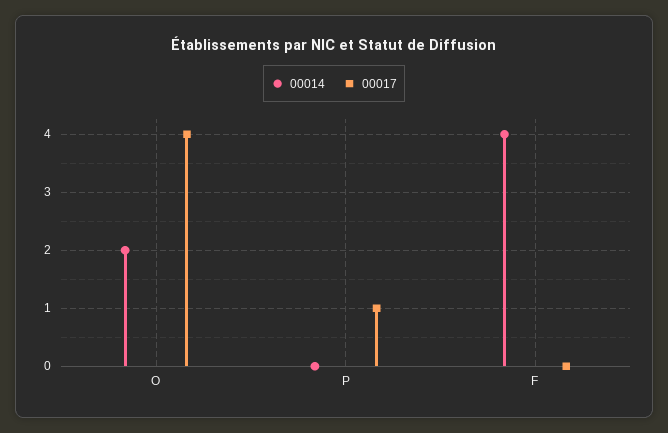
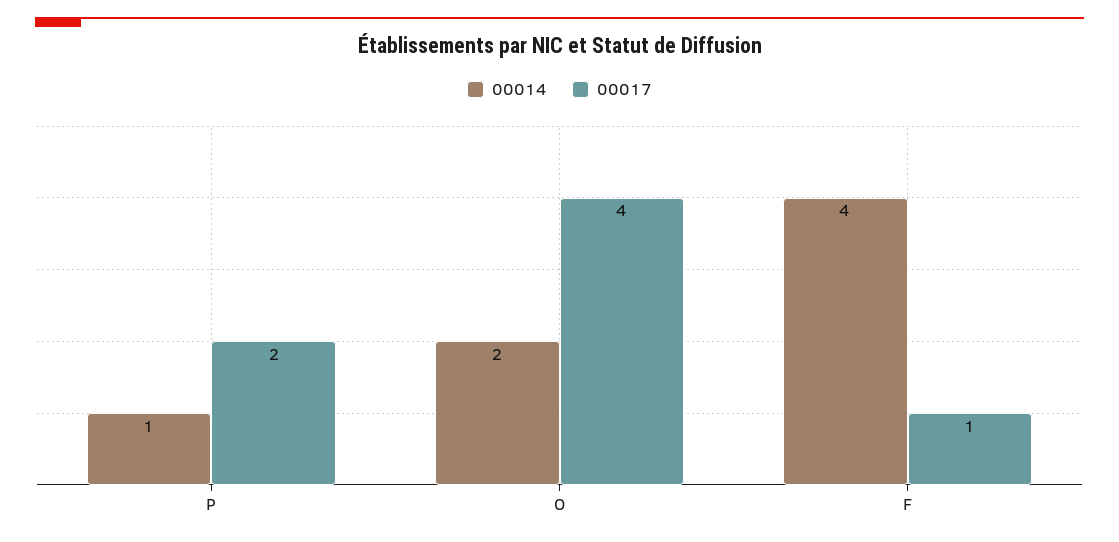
00014, P: 0 -> 1
00017, P: 1 -> 2
00017, F: 0 -> 1

